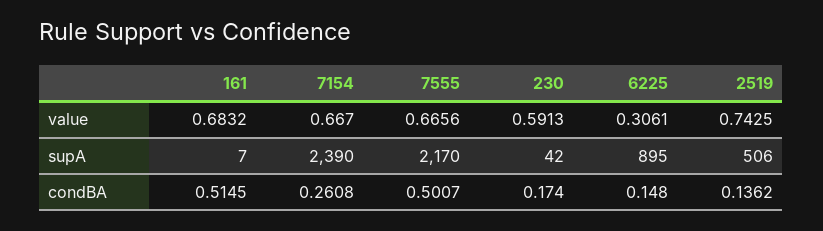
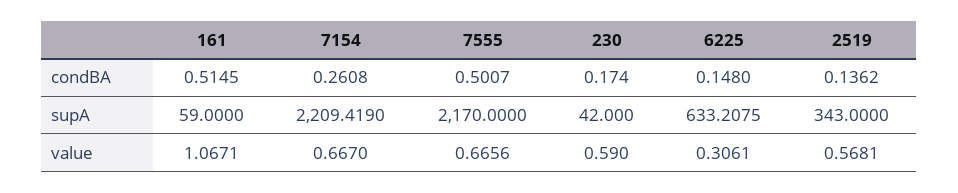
161, value: 0.6832 -> 1.0671
230, value: 0.5913 -> 0.59
2519, value: 0.7425 -> 0.5681
161, supA: 7 -> 59
7154, supA: 2390 -> 2209.419
6225, supA: 895 -> 633.2075
2519, supA: 506 -> 343

